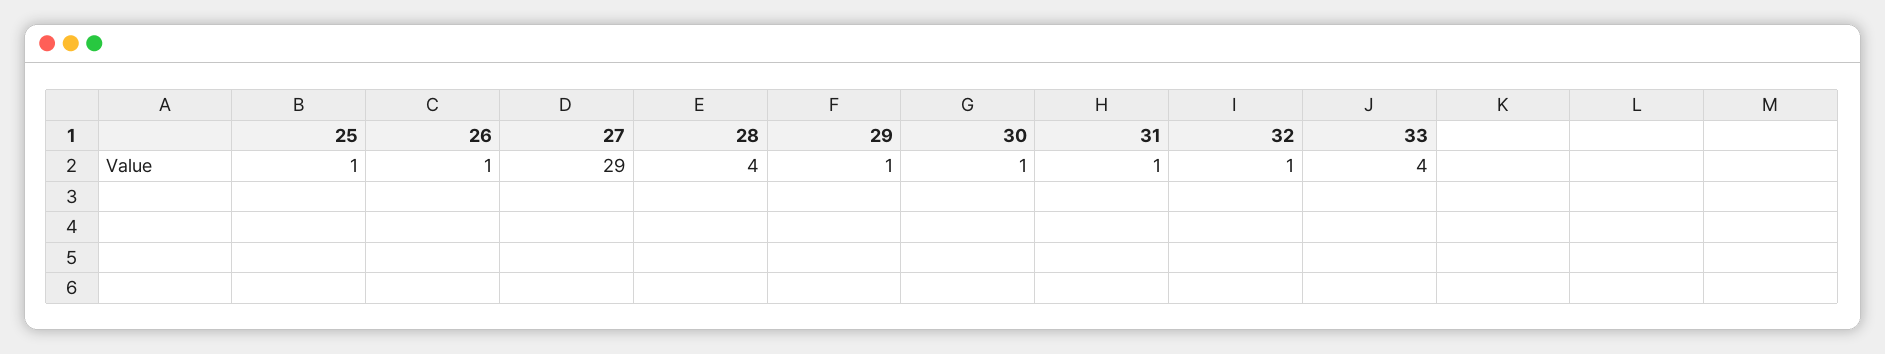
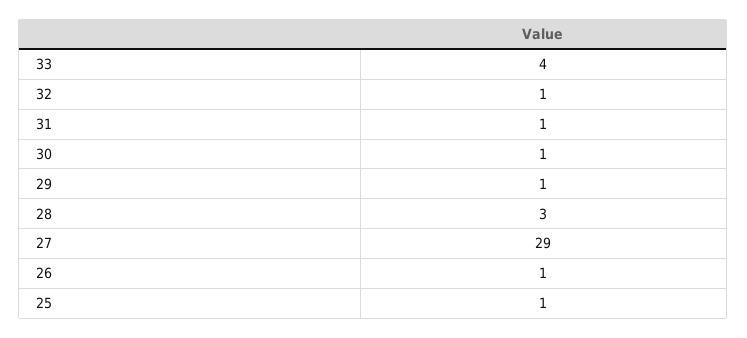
28: 4 -> 3

